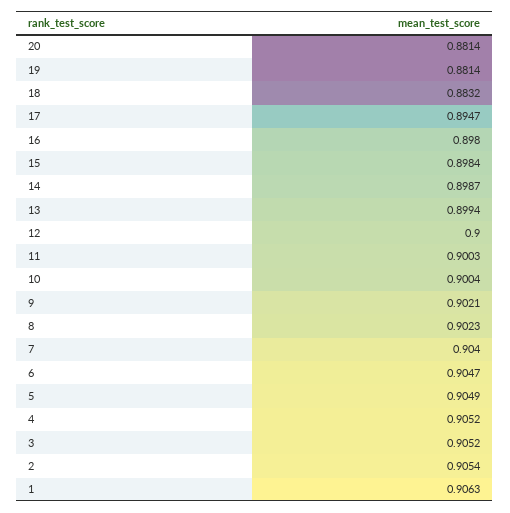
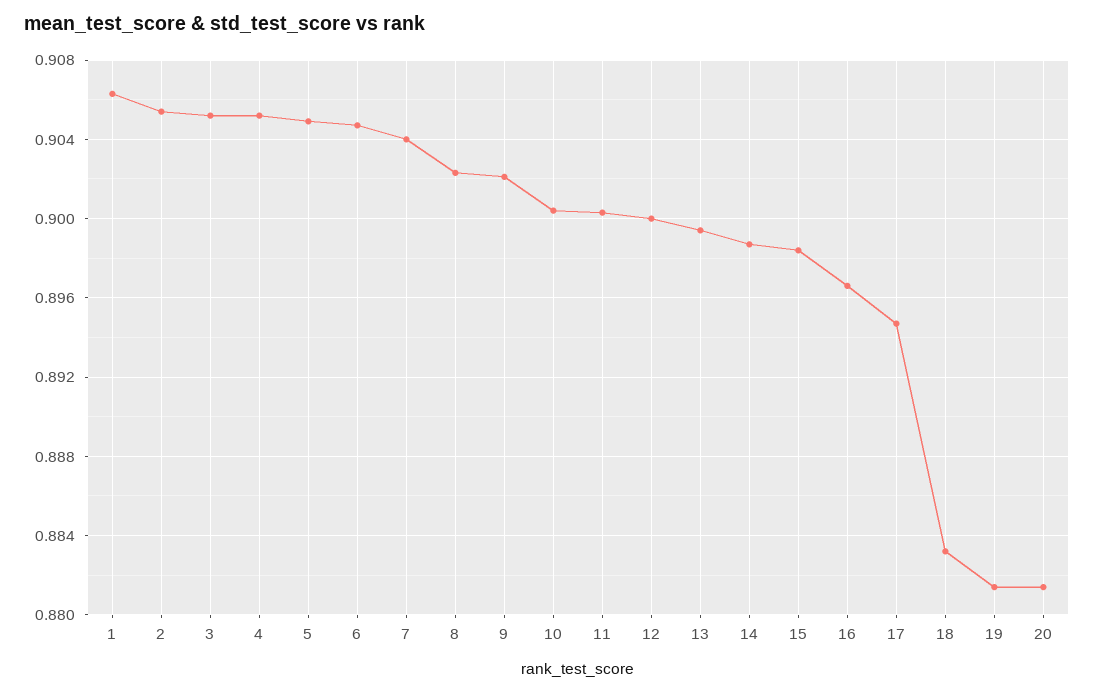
16: 0.898 -> 0.8965

